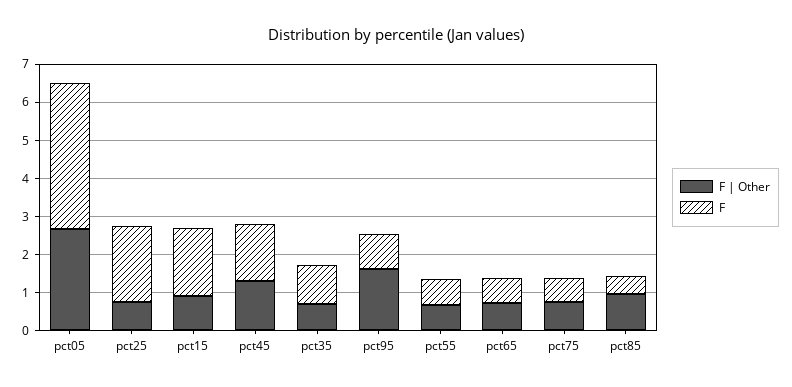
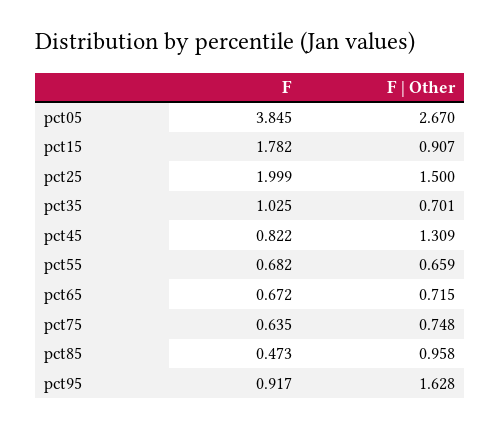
F | Other, pct25: 0.75 -> 1.5
F, pct45: 1.5 -> 0.822

